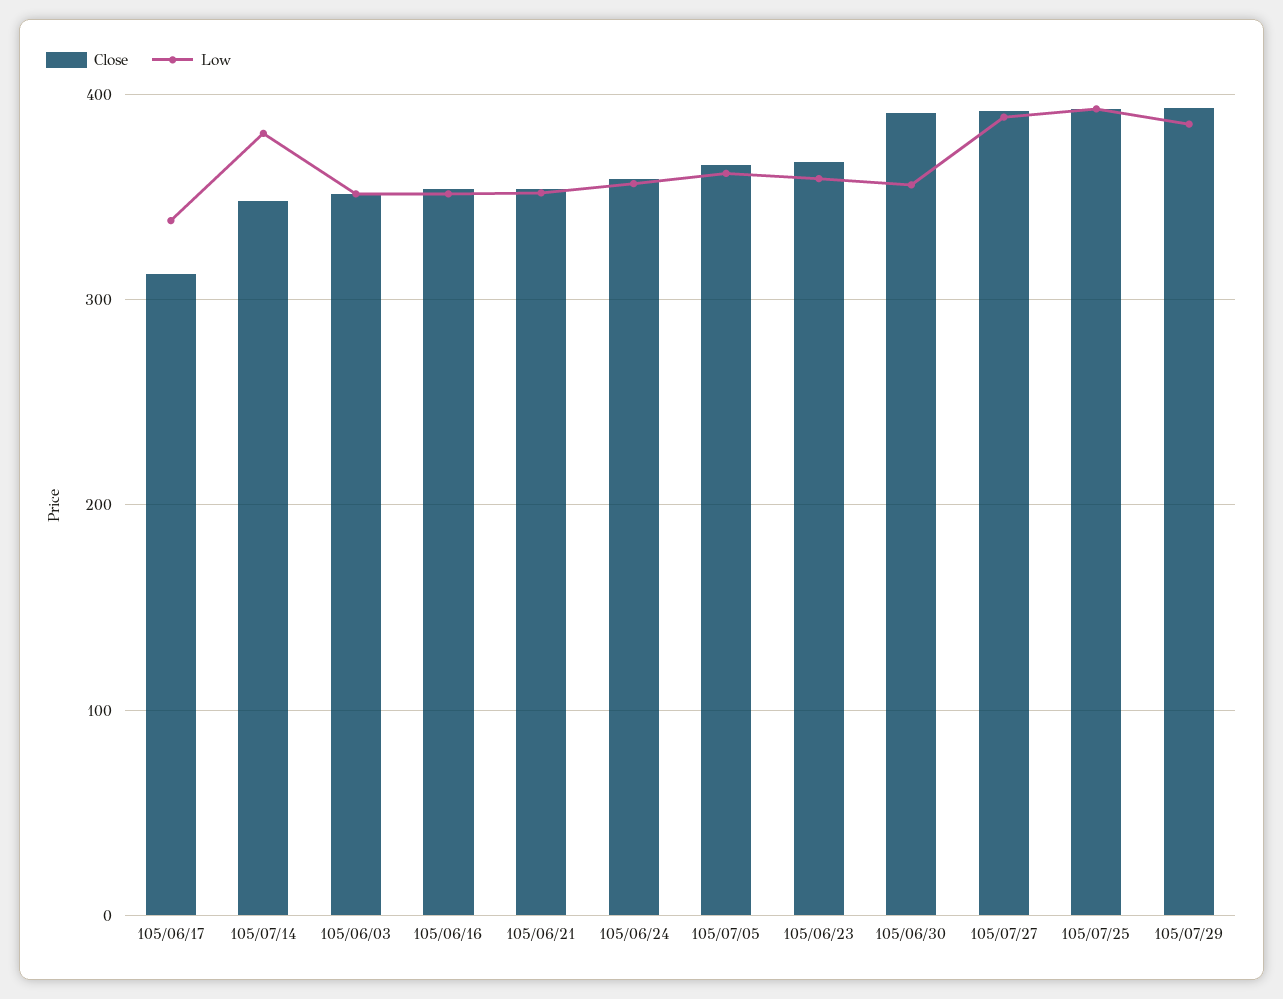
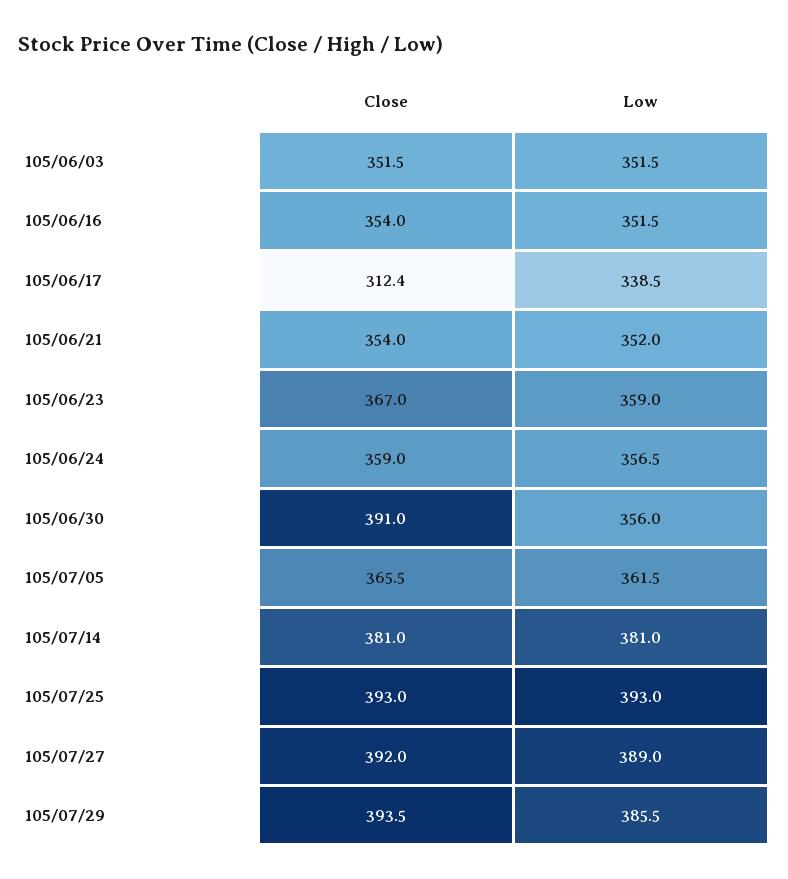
Close, 105/07/14: 350 -> 381

